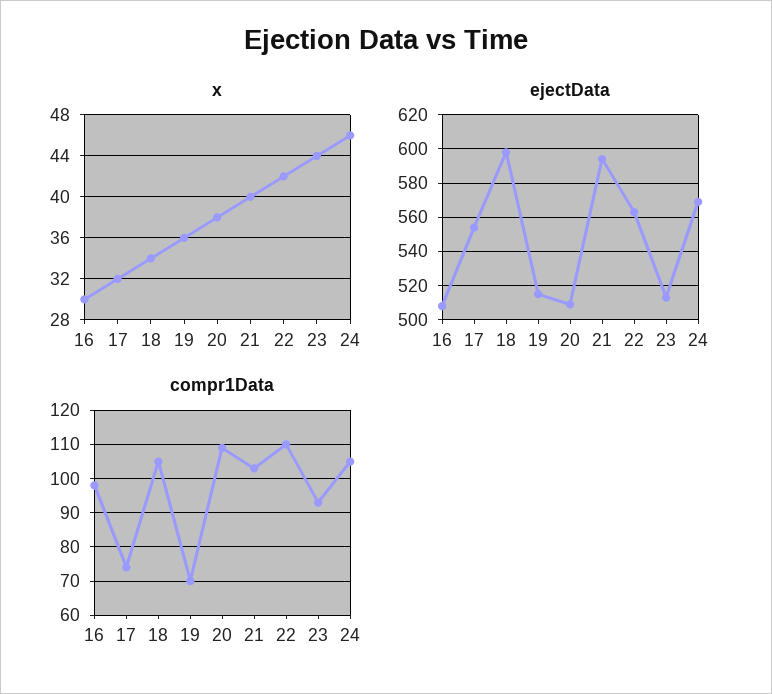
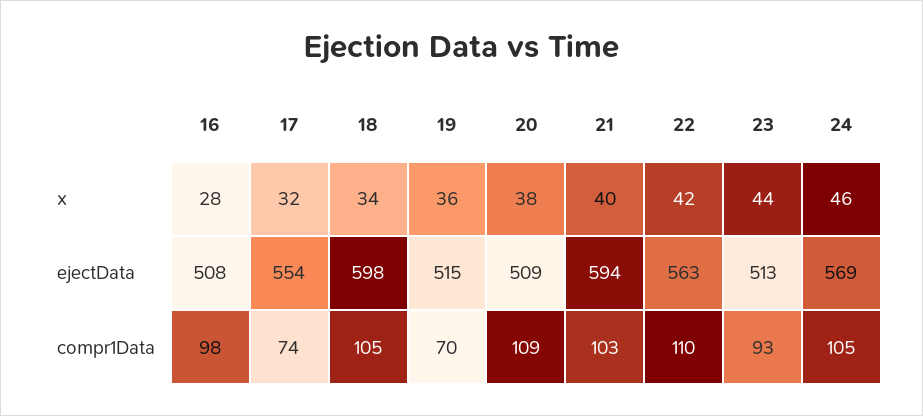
x, 16: 30 -> 28

